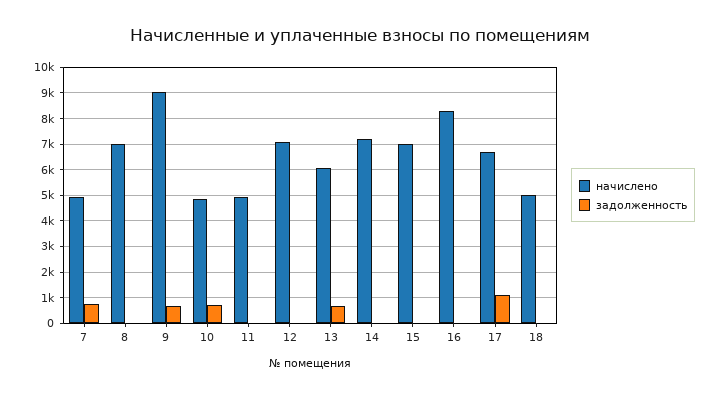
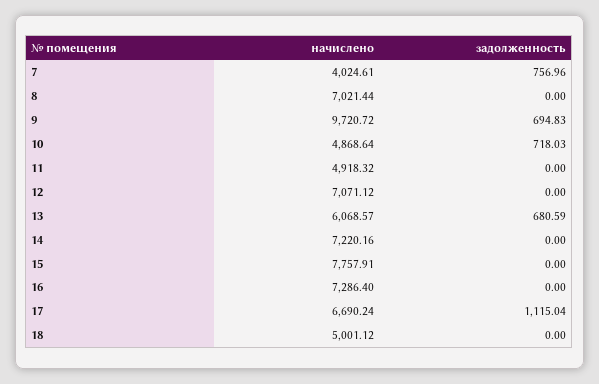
начислено, 7: 5000 -> 4024.61
начислено, 9: 9000 -> 9720.72
начислено, 15: 7000 -> 7757.91
начислено, 16: 8250 -> 7286.4

